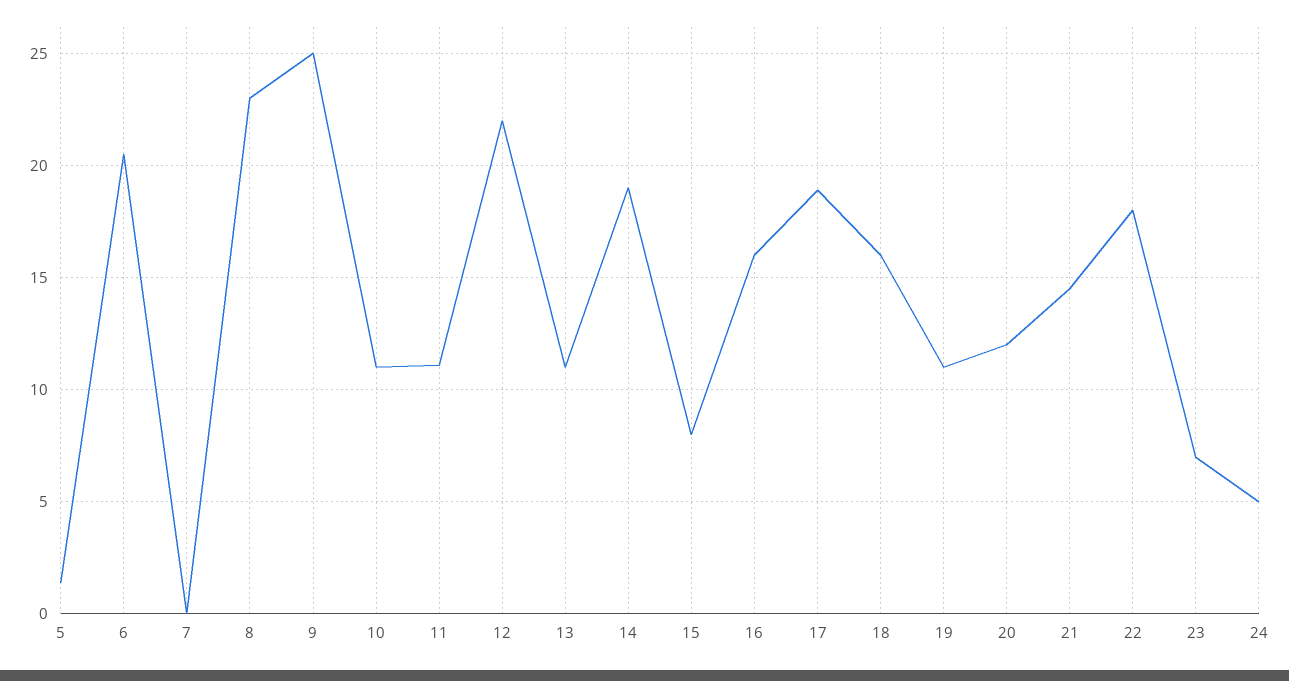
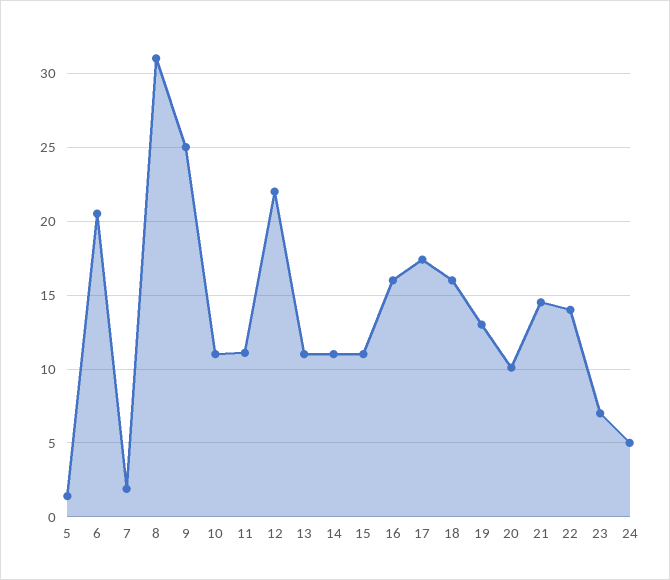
7: 0 -> 2
8: 23 -> 31
14: 19 -> 11
15: 8 -> 11
17: 19 -> 17.5
19: 11 -> 13
20: 12 -> 10
22: 18 -> 14

